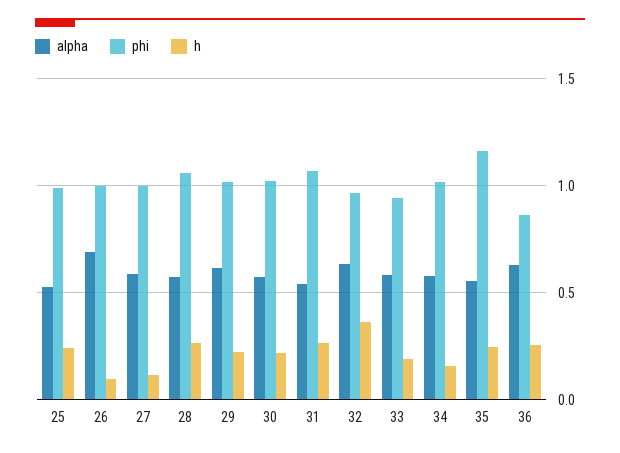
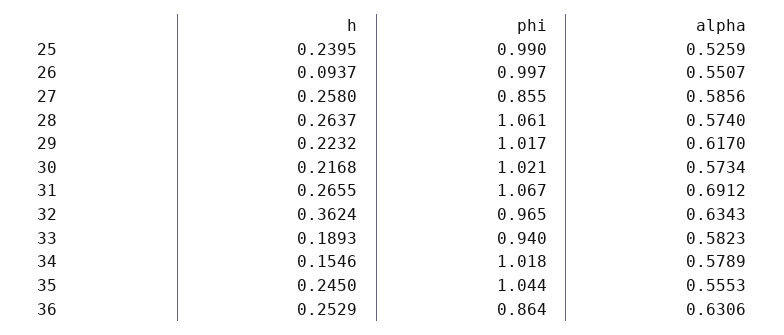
alpha, 26: 0.7 -> 0.5507
phi, 27: 1 -> 0.855
h, 27: 0.1 -> 0.258
alpha, 31: 0.55 -> 0.6912
phi, 35: 1.15 -> 1.044

